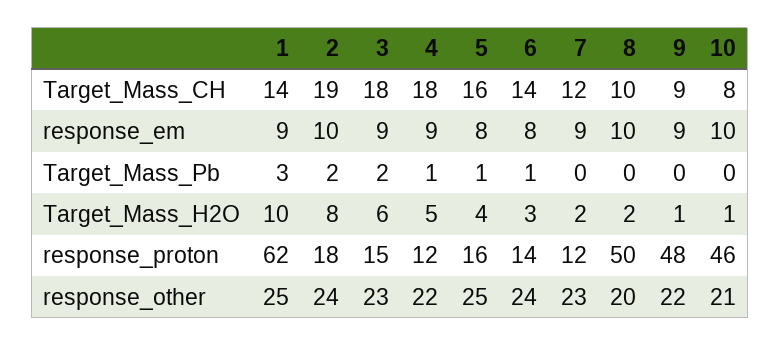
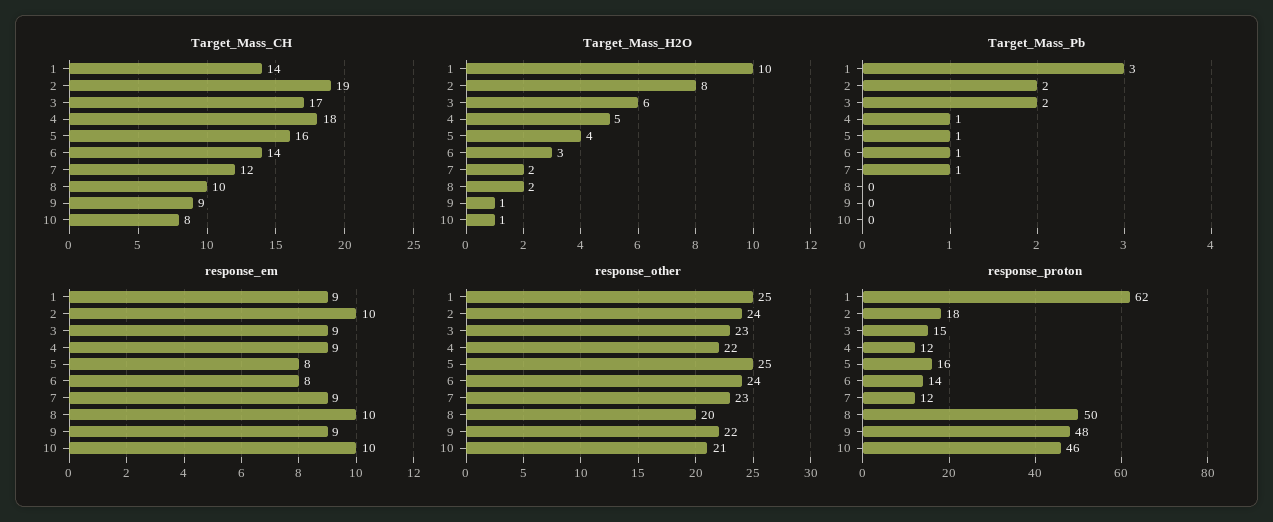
Target_Mass_CH, 3: 18 -> 17
Target_Mass_Pb, 7: 0 -> 1

